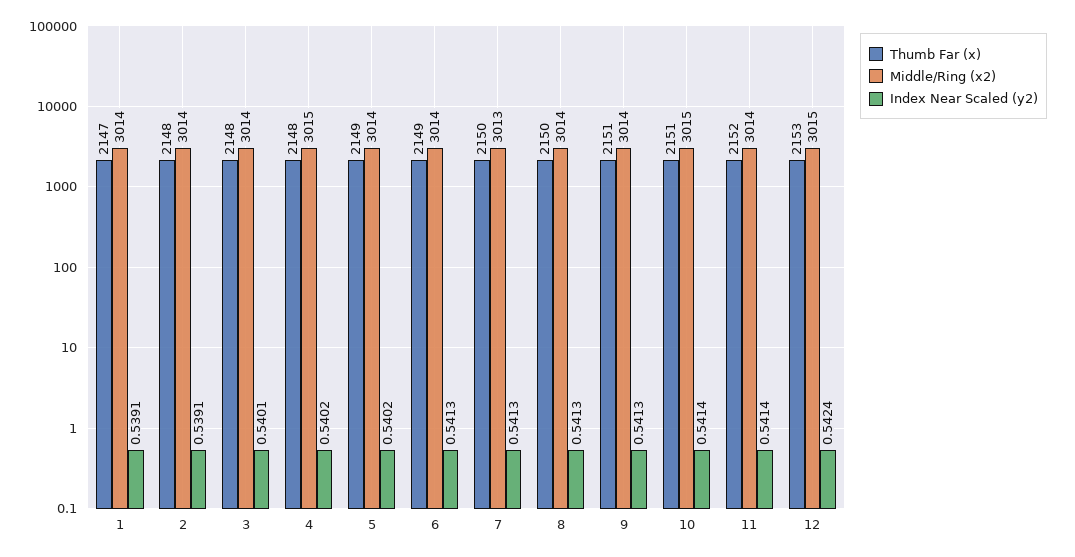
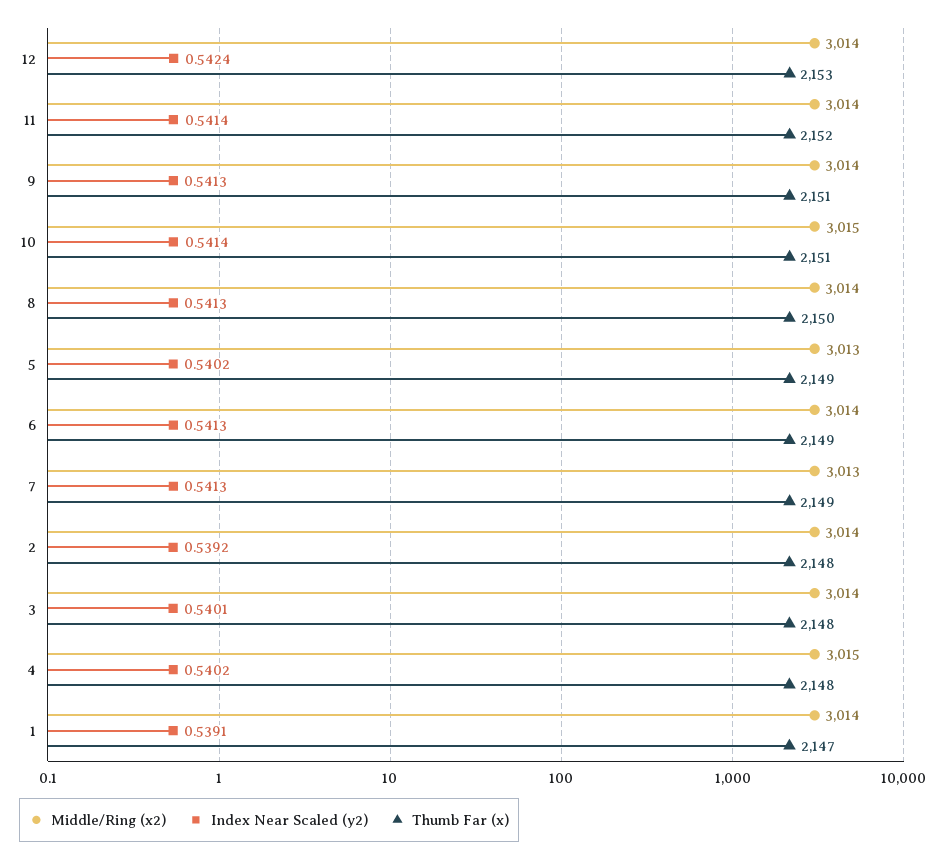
Index Near Scaled (y2), 2: 0.5391 -> 0.5392
Middle/Ring (x2), 5: 3014 -> 3013
Thumb Far (x), 7: 2150 -> 2149
Middle/Ring (x2), 12: 3015 -> 3014

